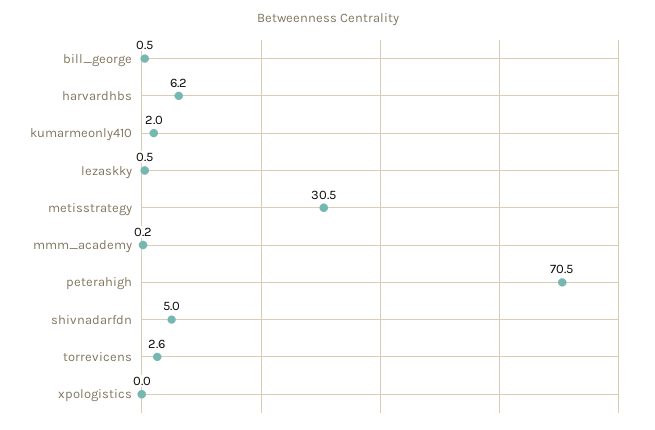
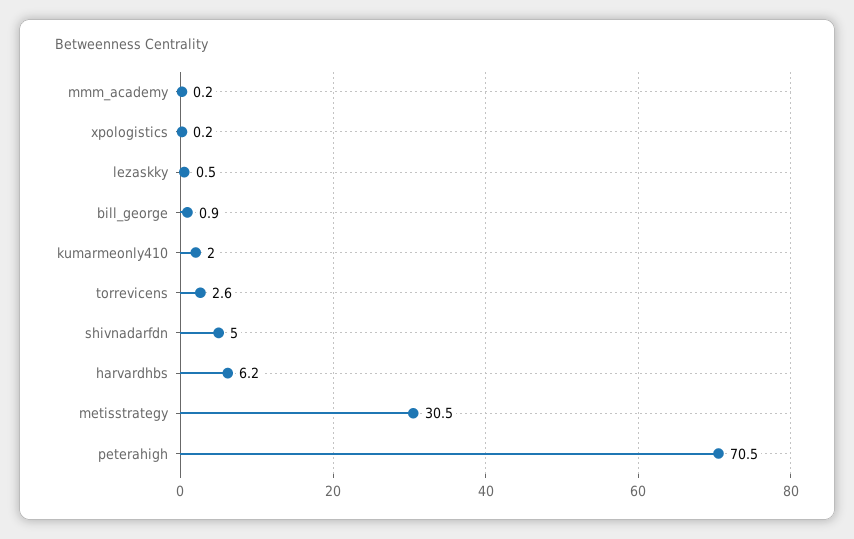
bill_george: 0.5 -> 0.9
xpologistics: 0 -> 0.2

